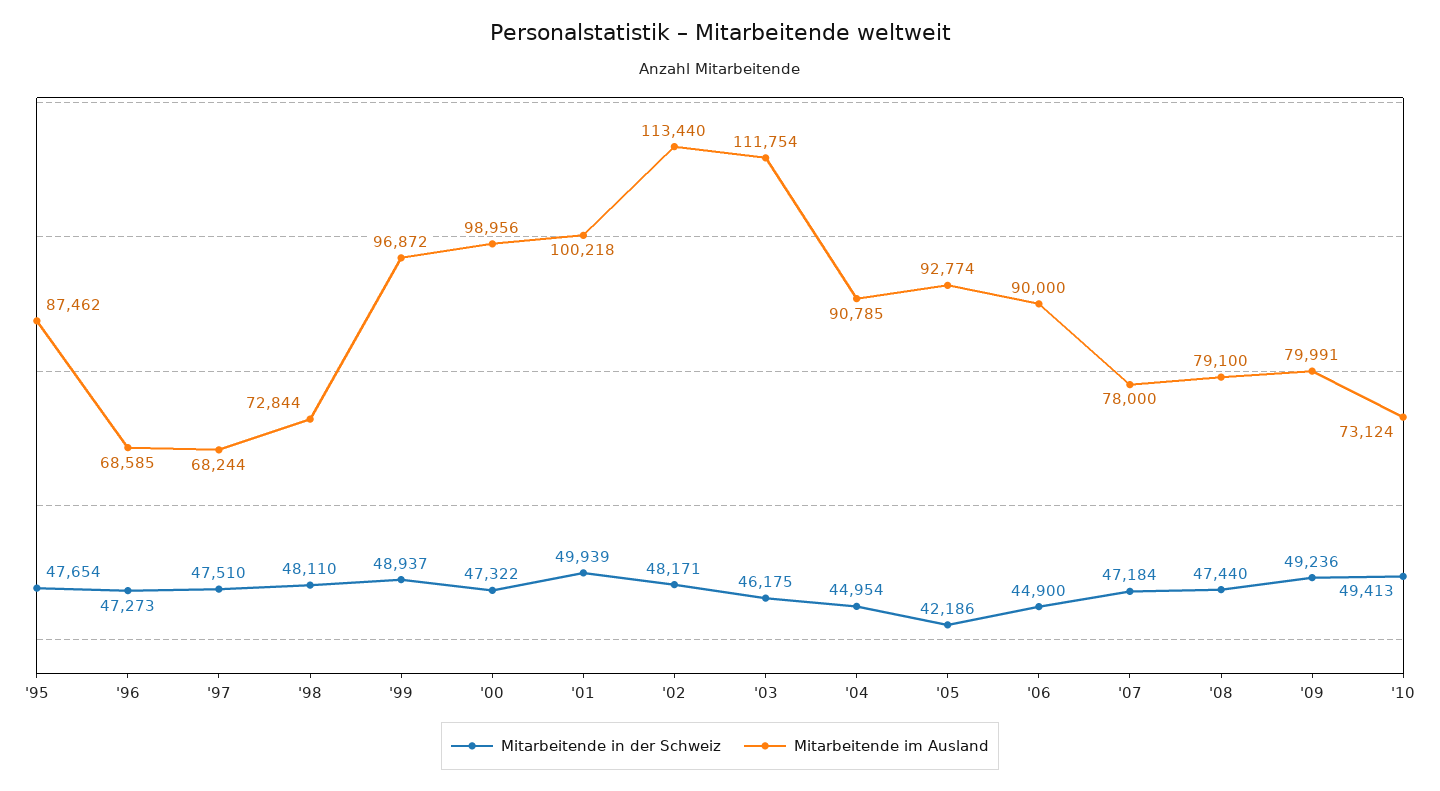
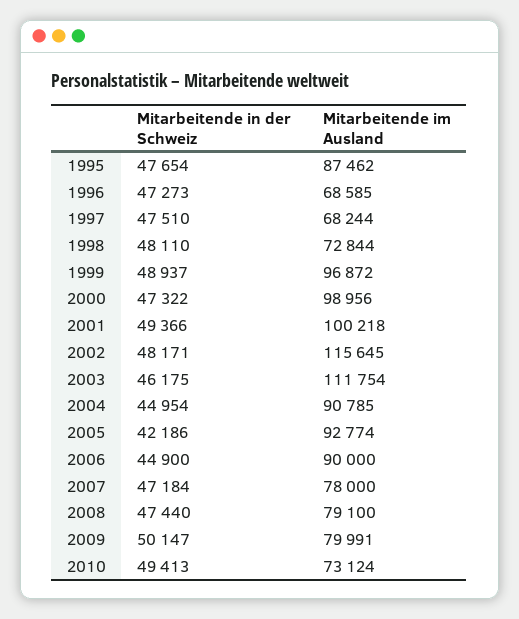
Mitarbeitende in der Schweiz, '01: 49939 -> 49366
Mitarbeitende im Ausland, '02: 113440 -> 115645
Mitarbeitende in der Schweiz, '09: 49236 -> 50147

